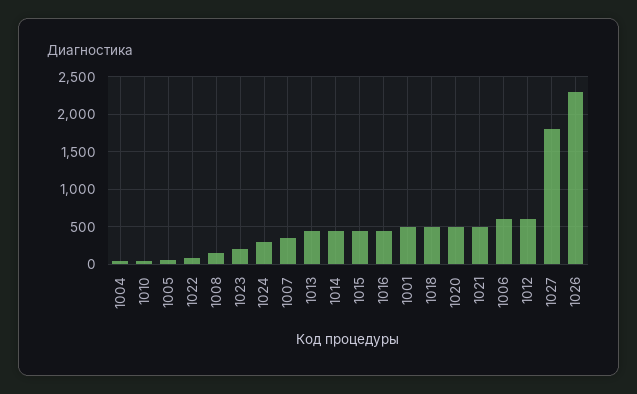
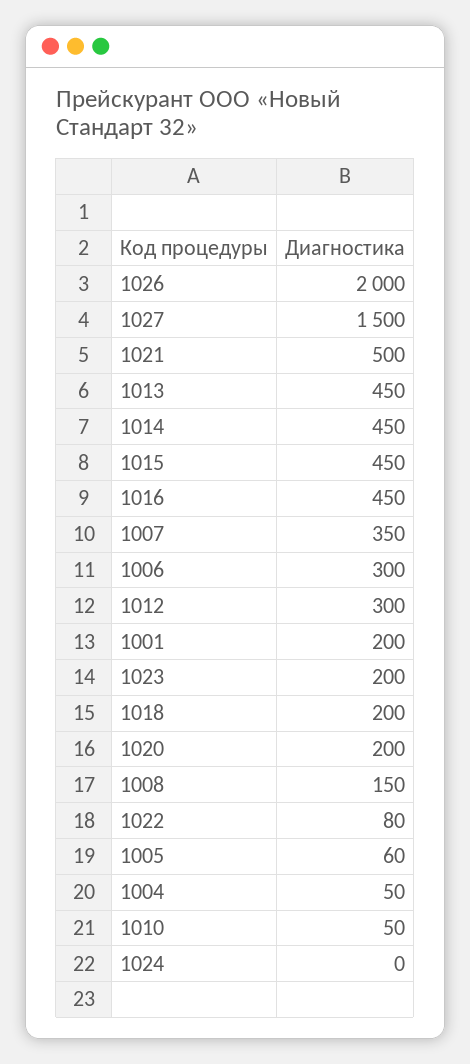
1024: 300 -> 0
1001: 500 -> 200
1018: 500 -> 200
1020: 500 -> 200
1006: 600 -> 300
1012: 600 -> 300
1027: 1800 -> 1500
1026: 2300 -> 2000

